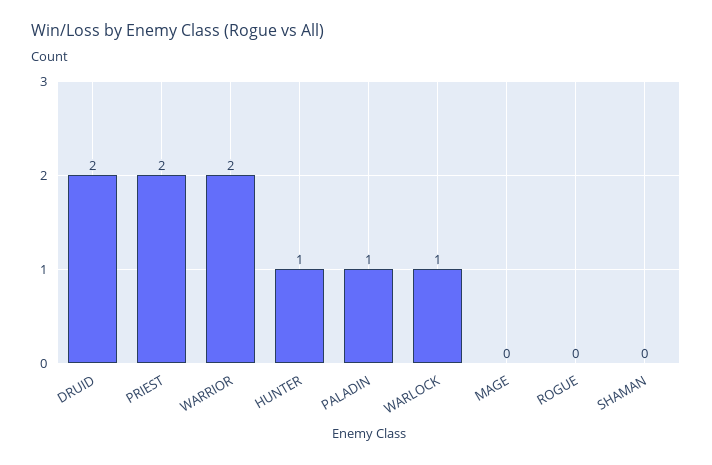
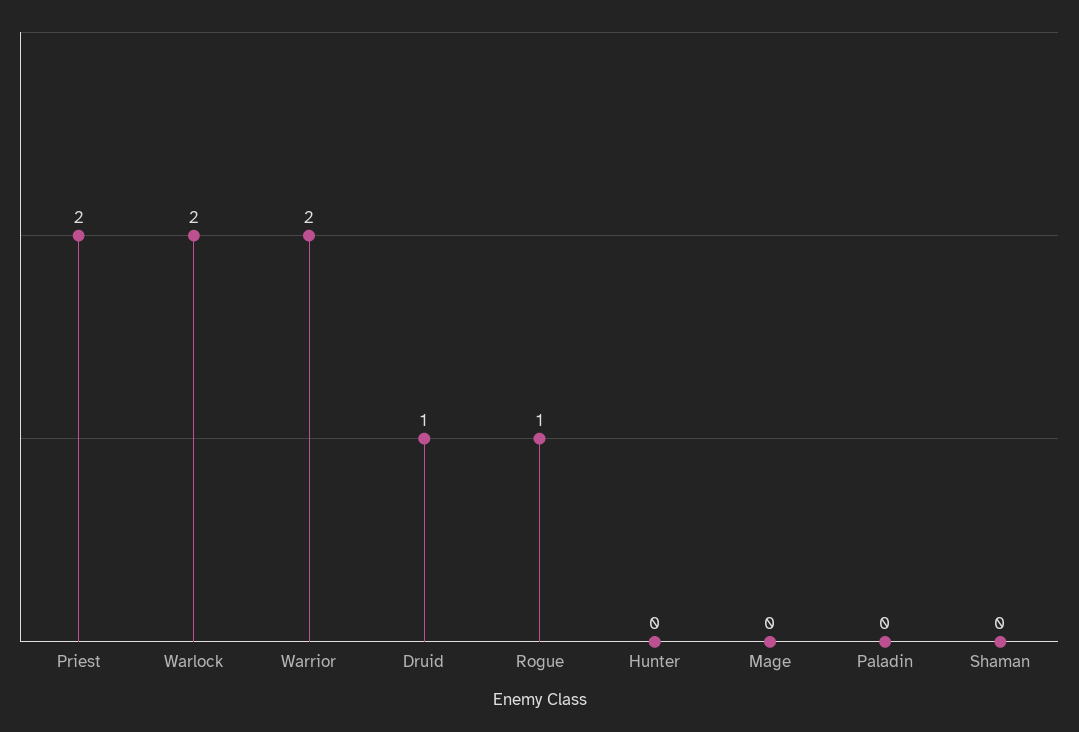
DRUID: 2 -> 1
HUNTER: 1 -> 0
PALADIN: 1 -> 0
WARLOCK: 1 -> 2
ROGUE: 0 -> 1

